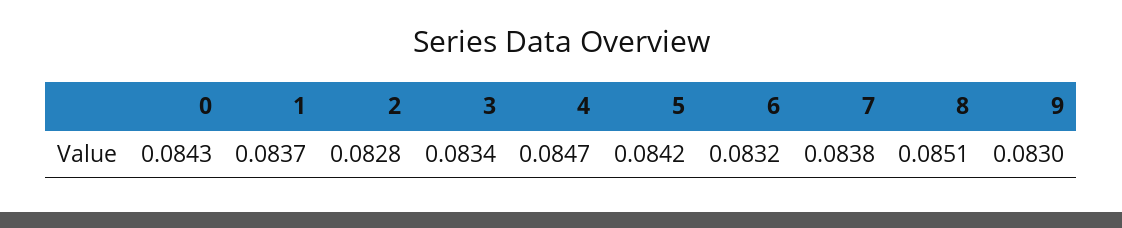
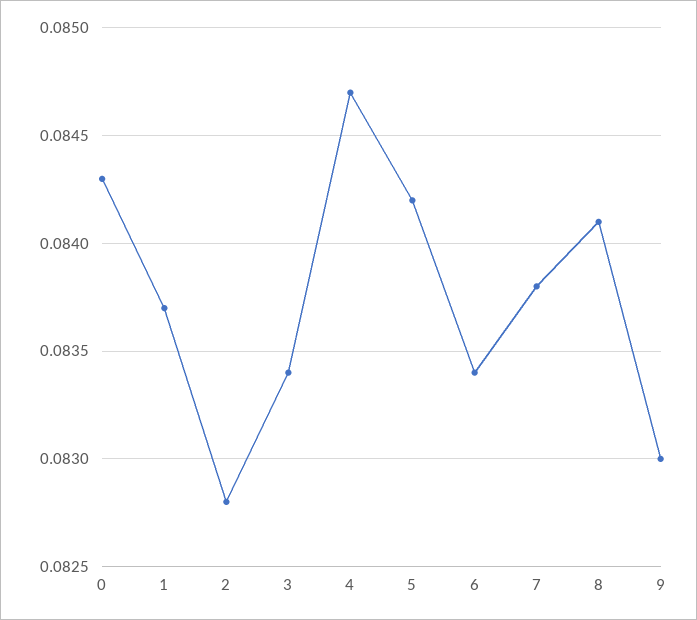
6: 0.0832 -> 0.0834
8: 0.0851 -> 0.0841

